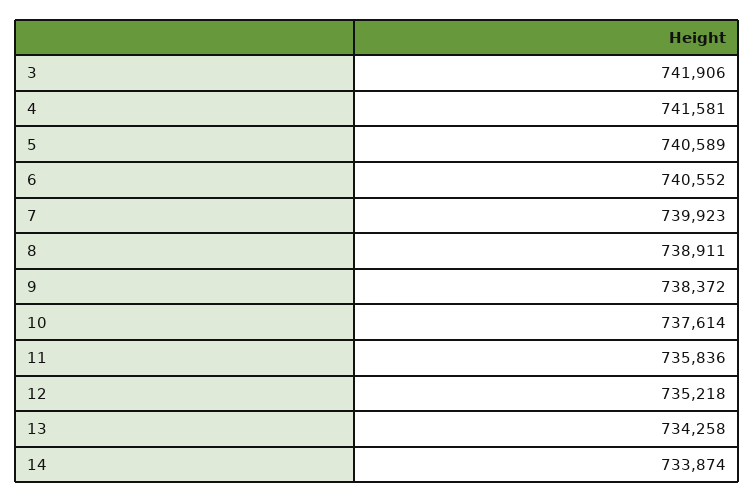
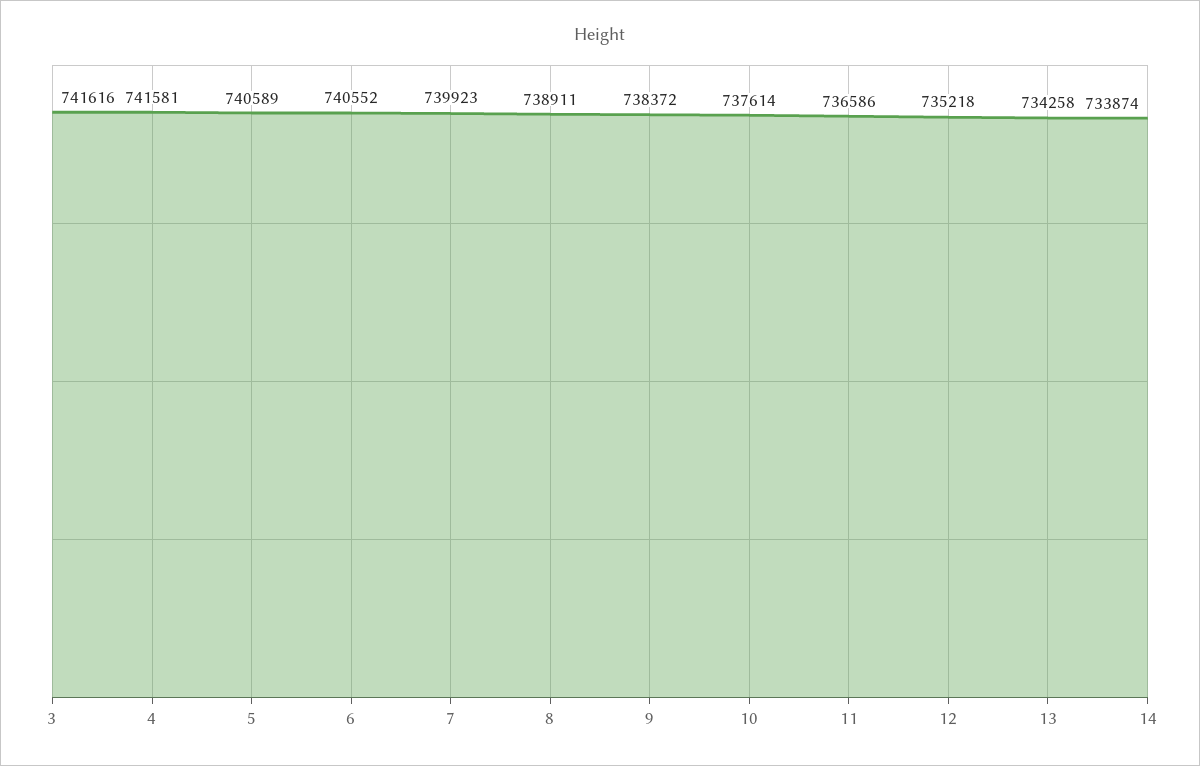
3: 741906 -> 741616
11: 735836 -> 736586

